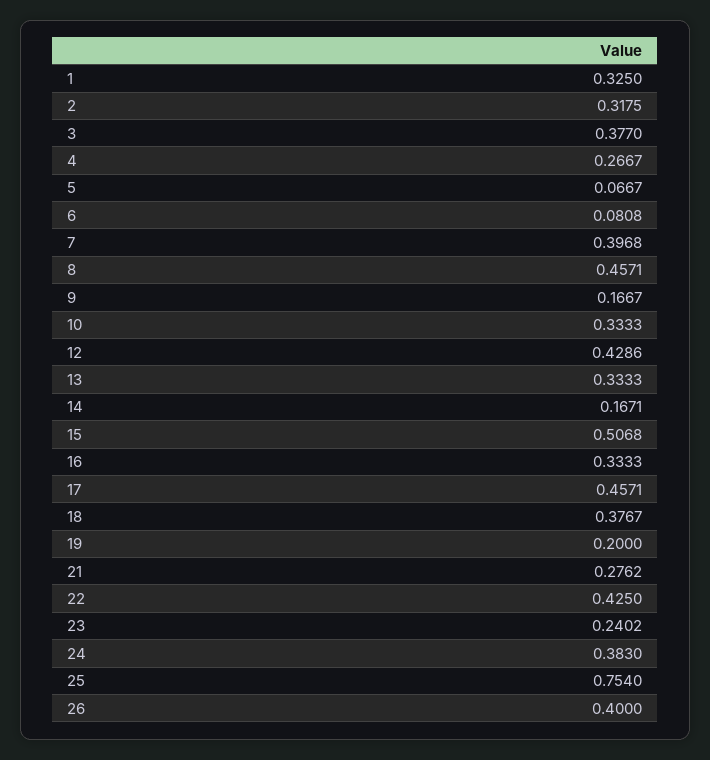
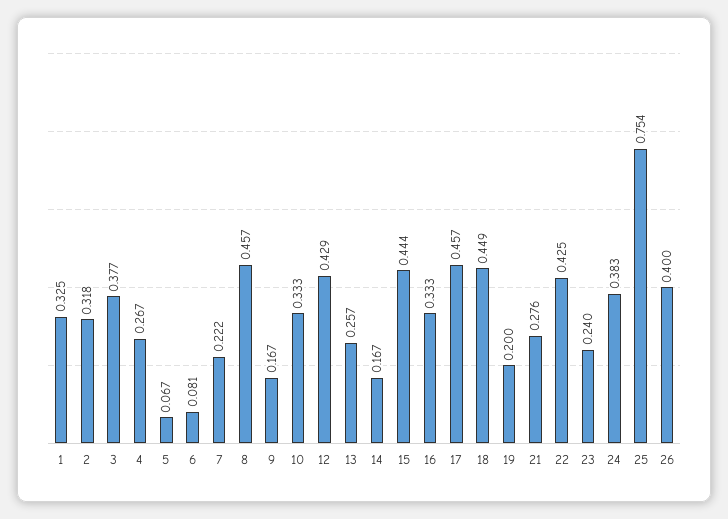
7: 0.3968 -> 0.222
13: 0.3333 -> 0.257
15: 0.5068 -> 0.444
18: 0.3767 -> 0.449

